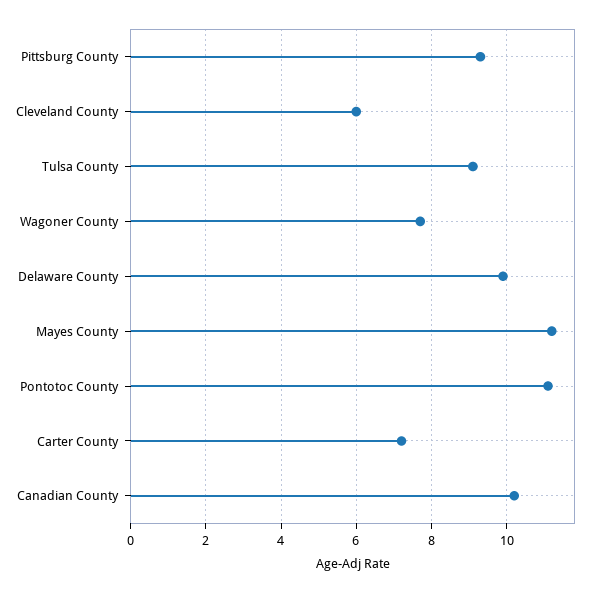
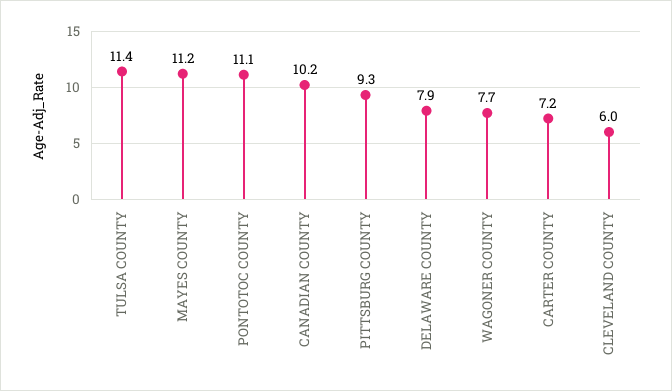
Tulsa County: 9 -> 11.4
Delaware County: 10 -> 7.9

